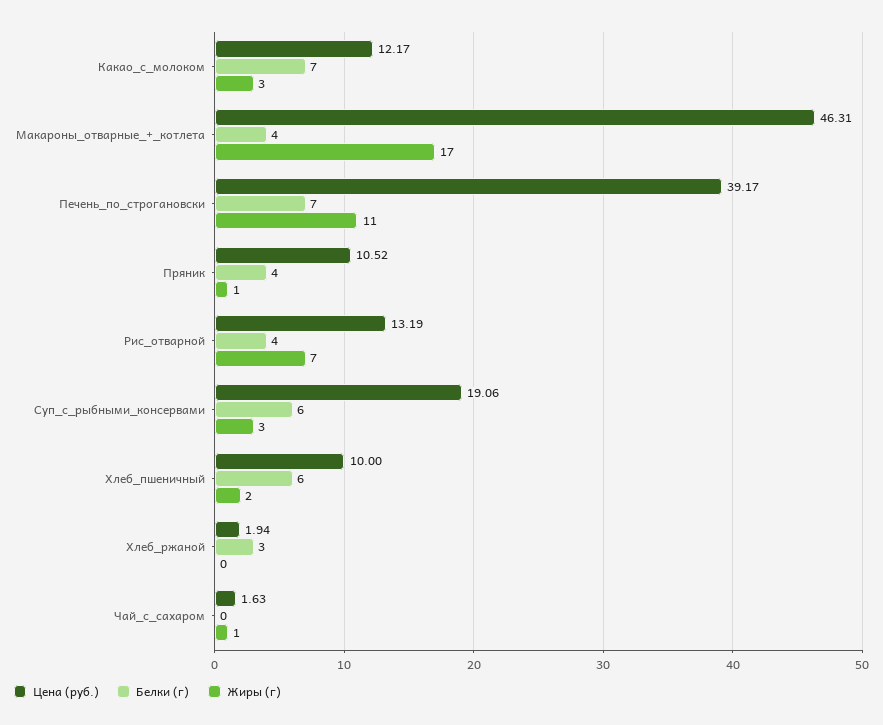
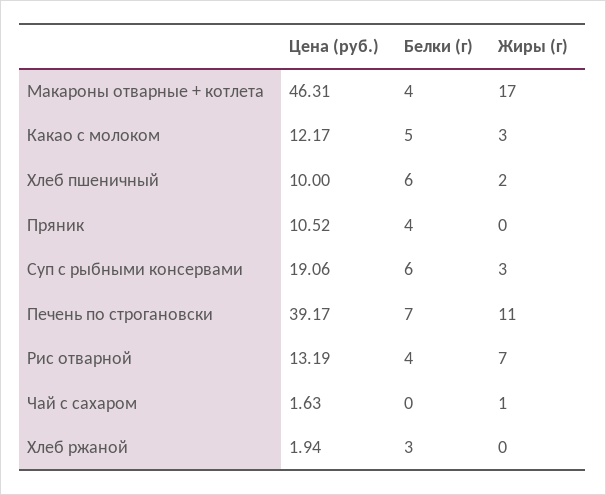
Белки (г), Какао_с_молоком: 7 -> 5
Жиры (г), Пряник: 1 -> 0

